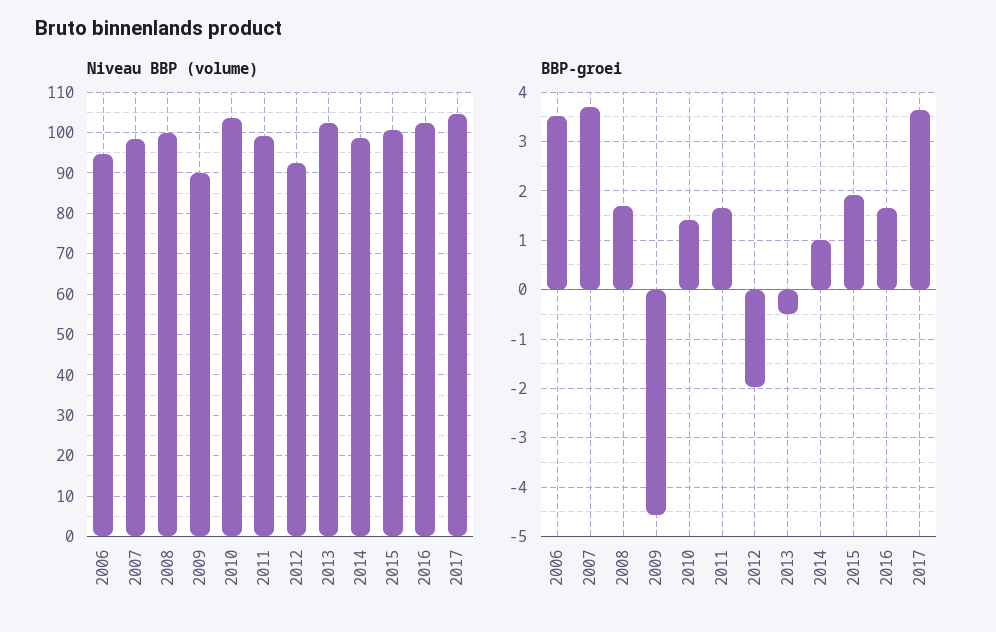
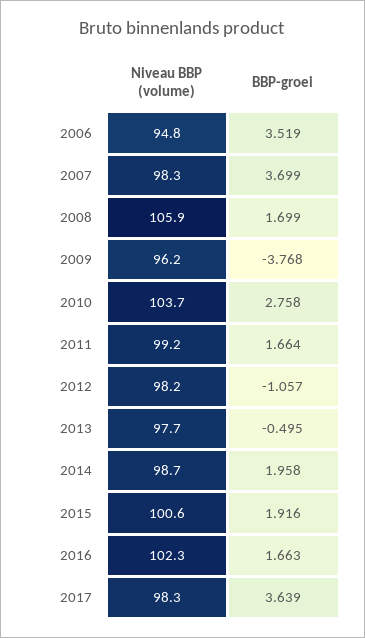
Niveau BBP (volume), 2008: 100 -> 105.9
Niveau BBP (volume), 2009: 90 -> 96.2
Niveau BBP (volume), 2012: 92 -> 98.2
Niveau BBP (volume), 2013: 102 -> 97.7
Niveau BBP (volume), 2017: 104 -> 98.3
BBP-groei, 2009: -4.6 -> -3.768
BBP-groei, 2010: 1.4 -> 2.758
BBP-groei, 2012: -2 -> -1.057
BBP-groei, 2014: 1 -> 1.958

